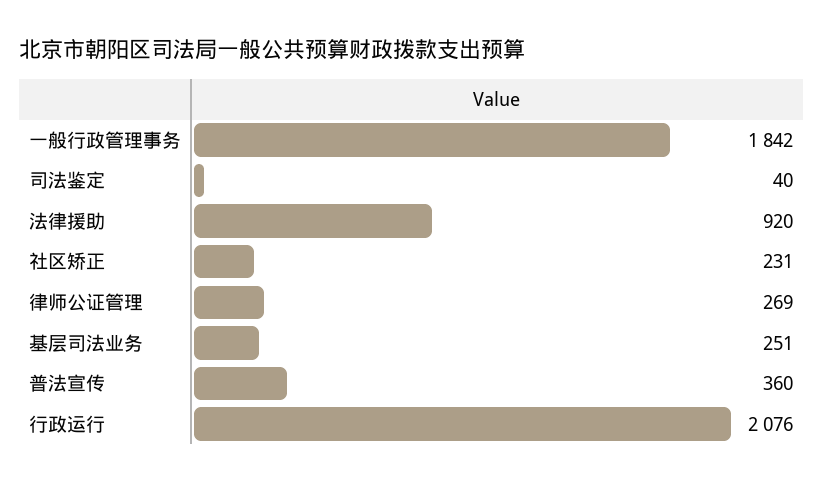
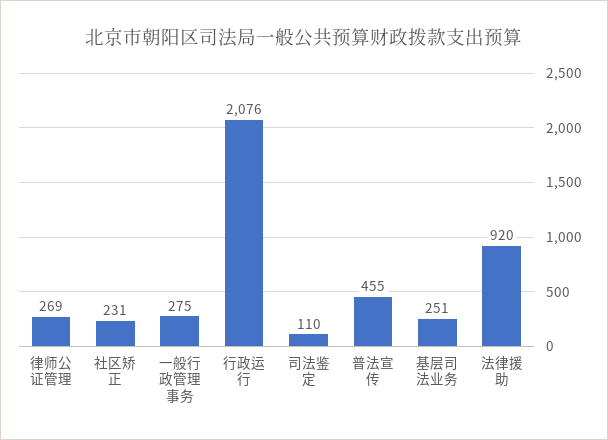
一般行政管理事务: 1842 -> 275
司法鉴定: 40 -> 110
普法宣传: 360 -> 455

